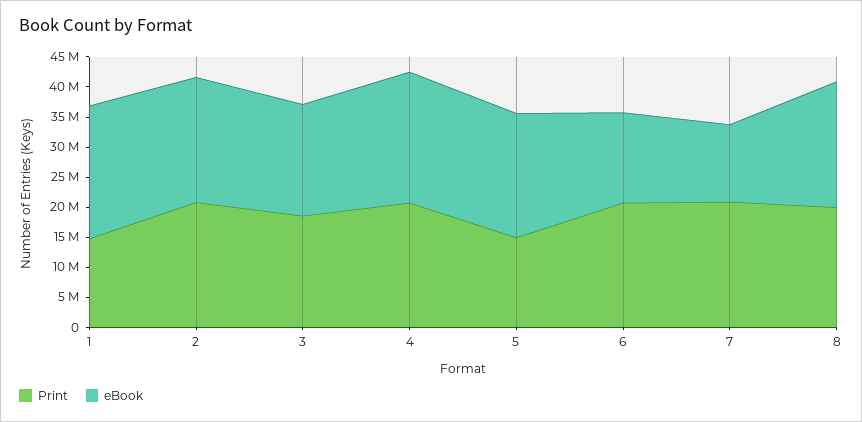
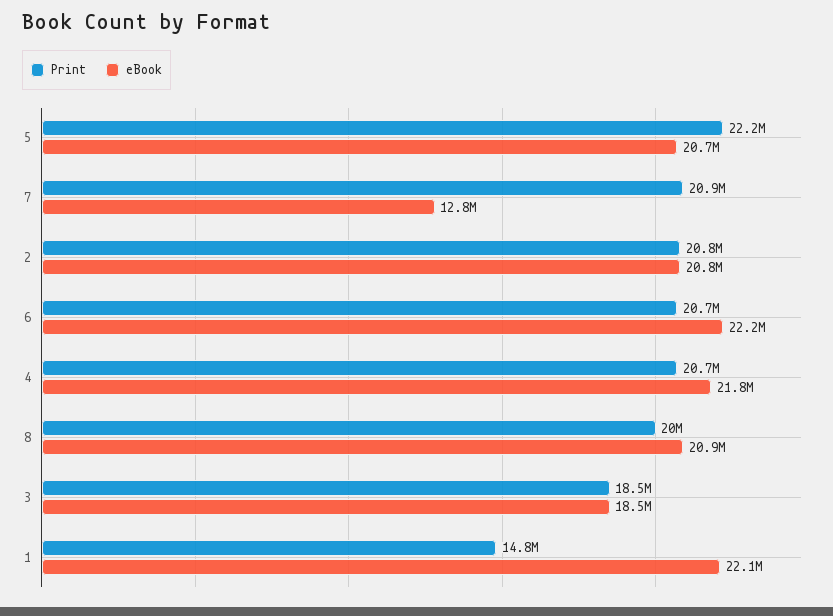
Print, 5: 15000000 -> 22200000
eBook, 6: 15000000 -> 22200000

